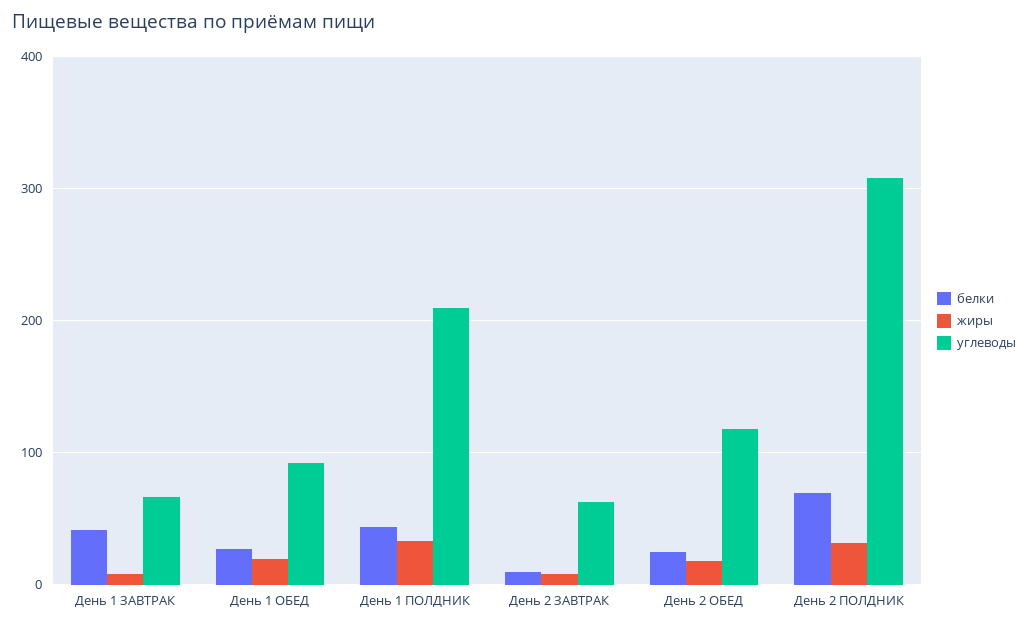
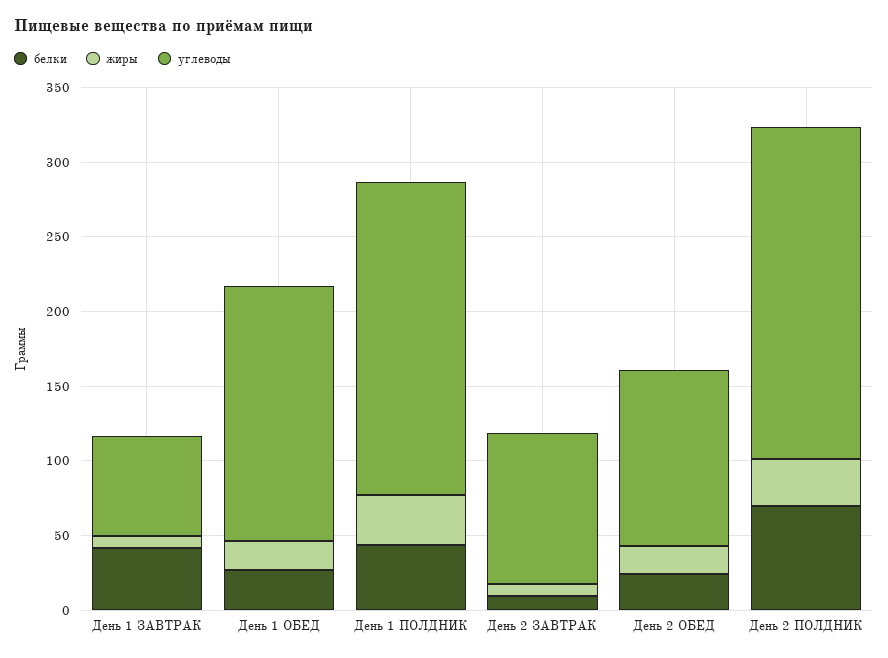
углеводы, День 1 ОБЕД: 90 -> 170
углеводы, День 2 ЗАВТРАК: 60 -> 100
углеводы, День 2 ПОЛДНИК: 310 -> 220

